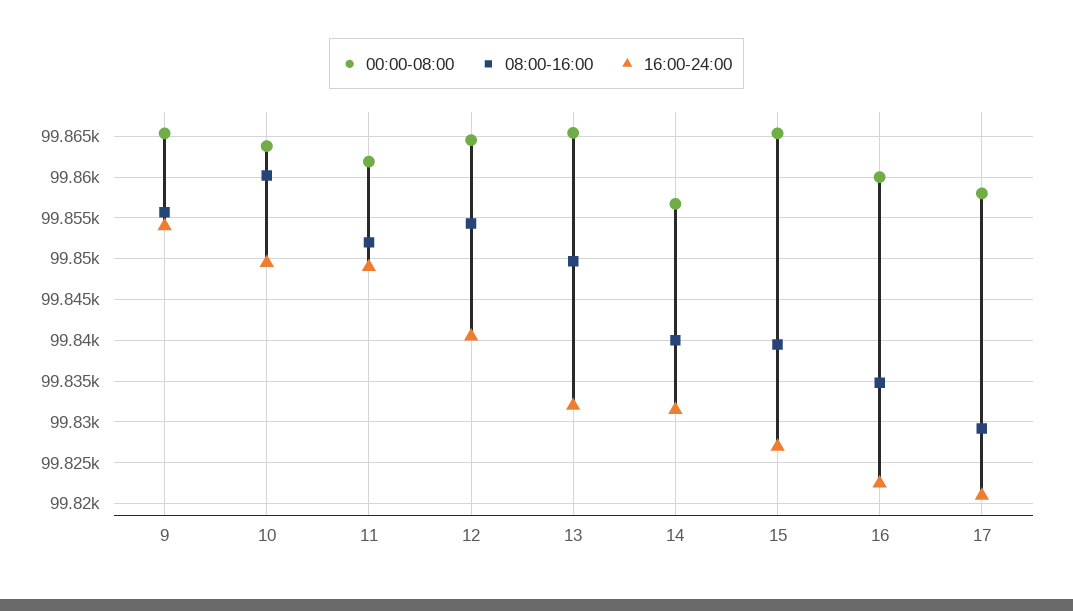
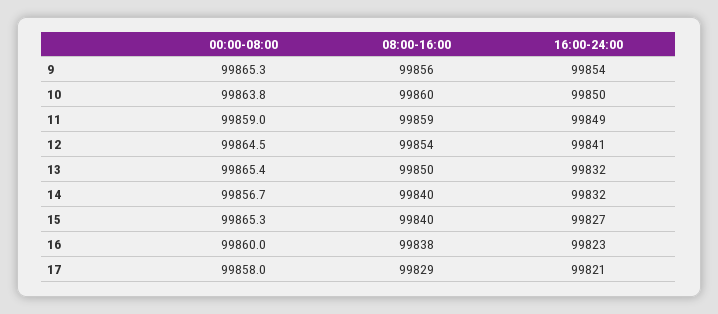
00:00-08:00, 11: 99862 -> 99859
08:00-16:00, 11: 99852 -> 99859
08:00-16:00, 16: 99835 -> 99838

